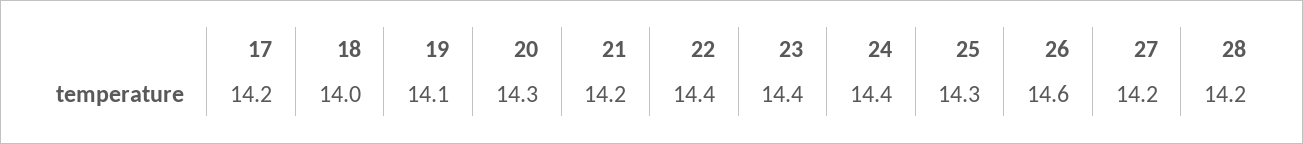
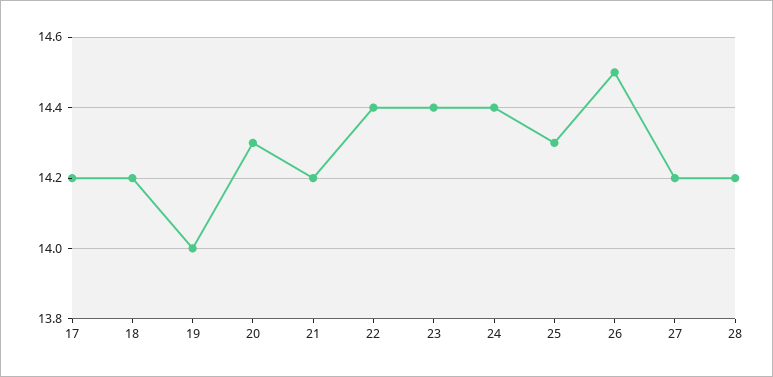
18: 14 -> 14.2
19: 14.1 -> 14
26: 14.6 -> 14.5

